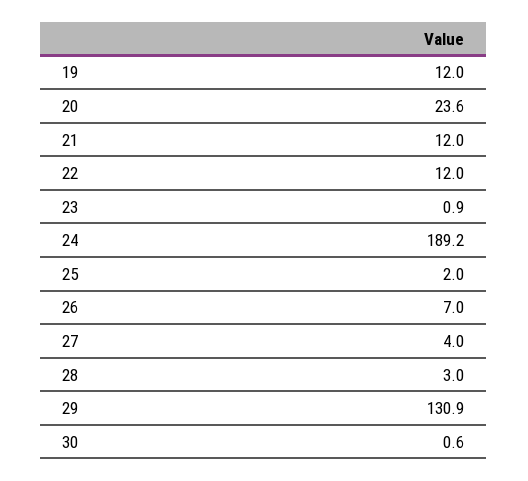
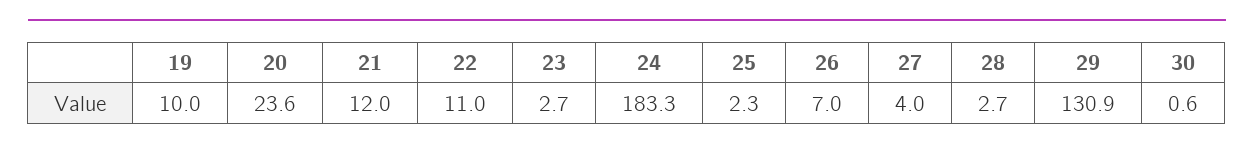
19: 12 -> 10
22: 12 -> 11
23: 0.9 -> 2.7
24: 189.2 -> 183.3
25: 2 -> 2.3
28: 3 -> 2.7

